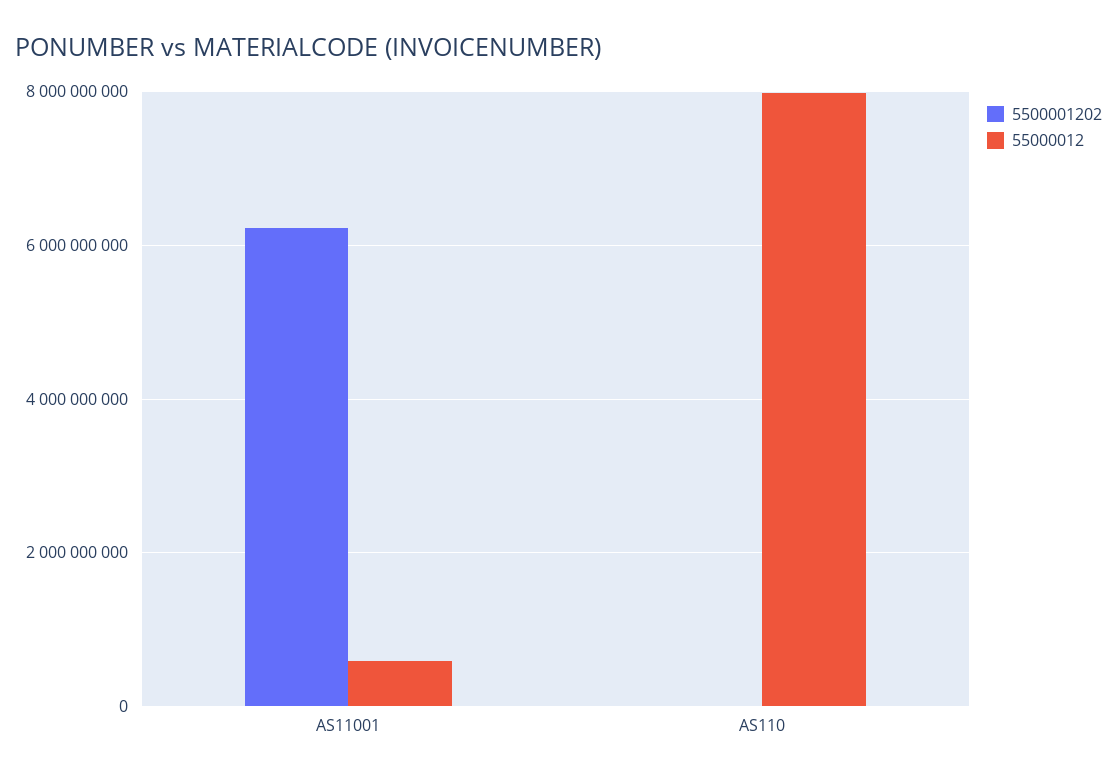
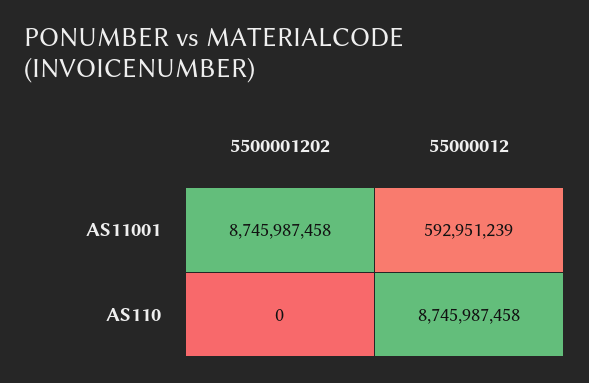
5500001202, AS11001: 6200000000 -> 8745987458
55000012, AS110: 8000000000 -> 8745987458

